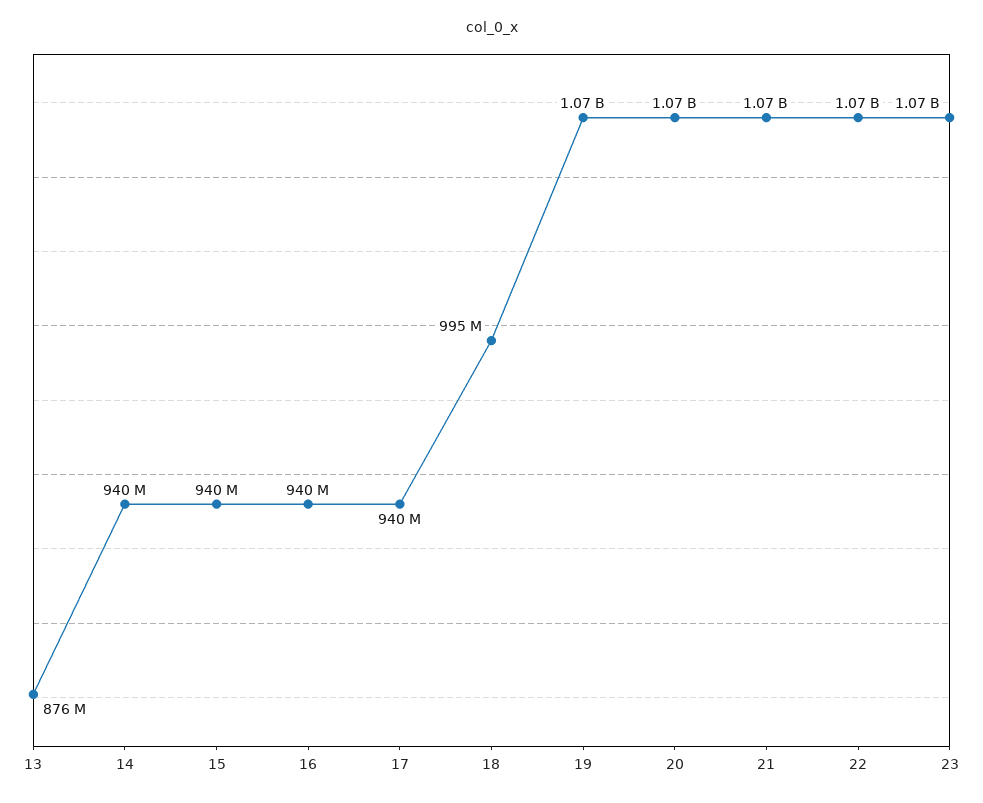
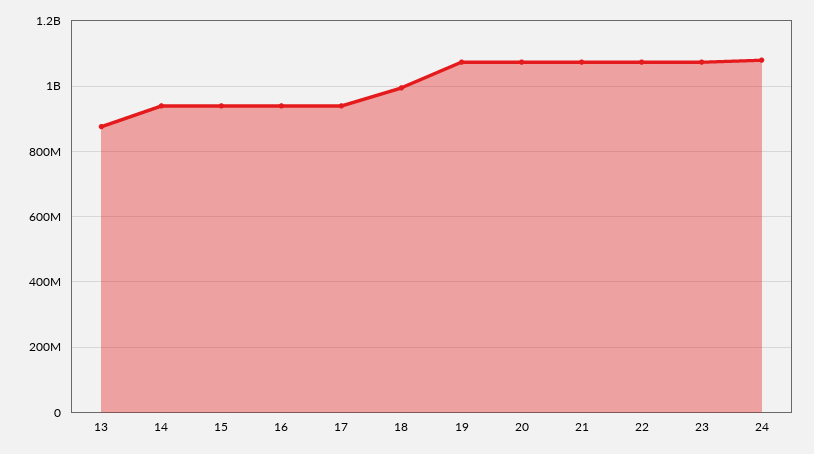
24: none -> 1080000000

